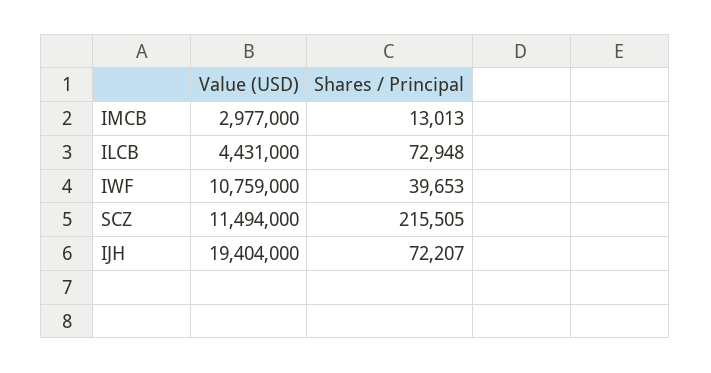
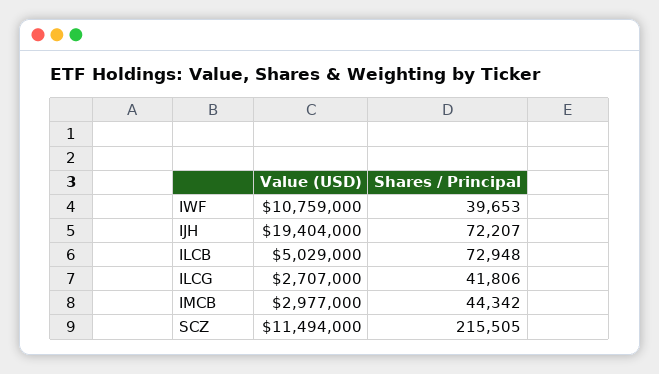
Shares / Principal, IMCB: 13013 -> 44342
Value (USD), ILCB: 4431000 -> 5029000
Value (USD), ILCG: none -> 2707000
Shares / Principal, ILCG: none -> 41806

